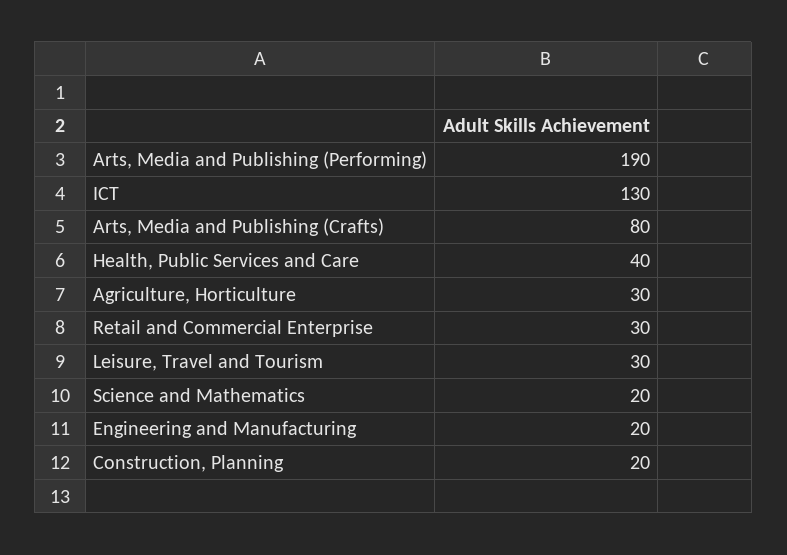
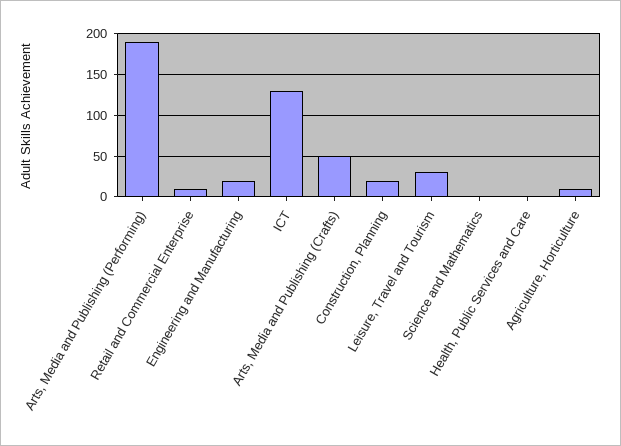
Arts, Media and Publishing (Crafts): 80 -> 50
Health, Public Services and Care: 40 -> 0
Agriculture, Horticulture: 30 -> 10
Retail and Commercial Enterprise: 30 -> 10
Science and Mathematics: 20 -> 0

